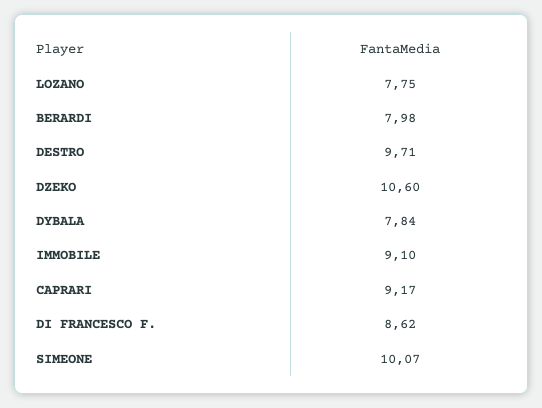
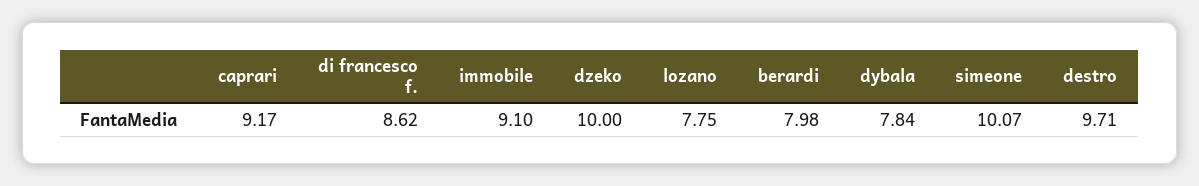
DZEKO: 10.6 -> 10

